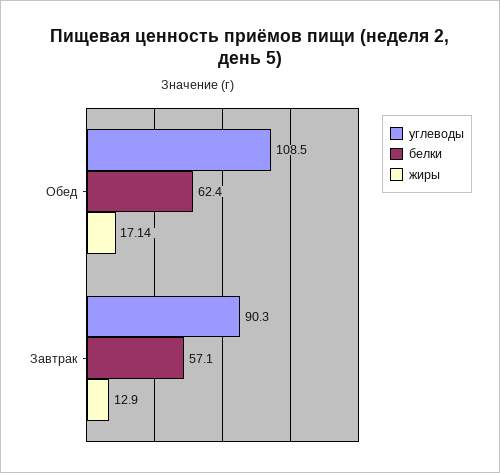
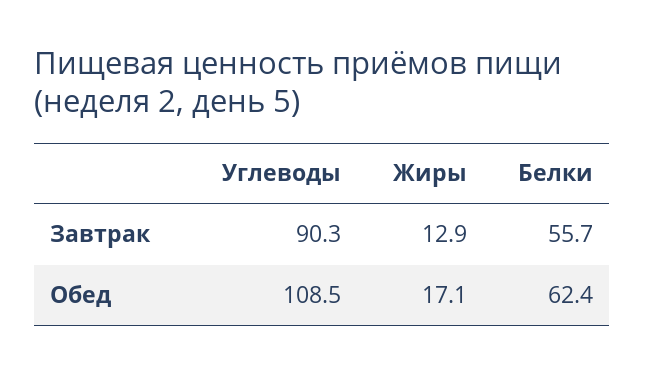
белки, Завтрак: 57.1 -> 55.7

